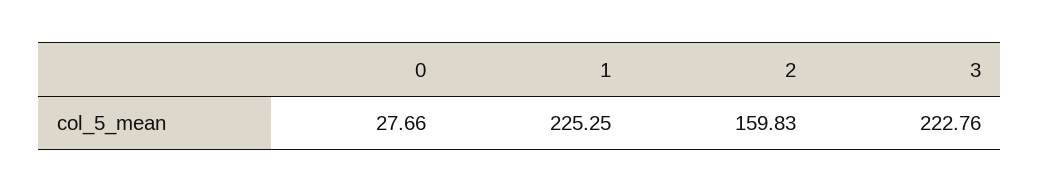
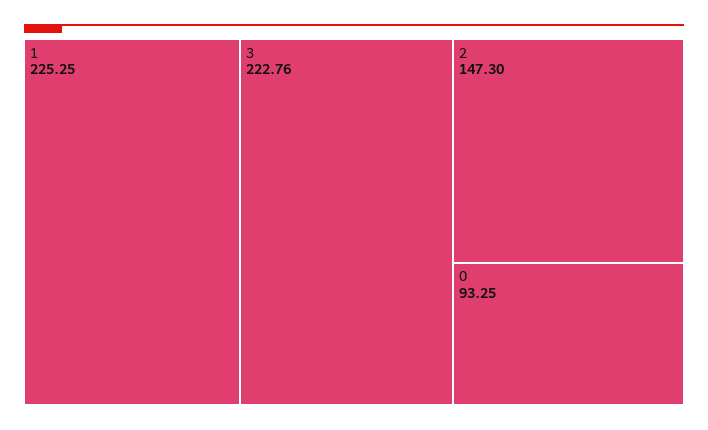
0: 27.66 -> 93.25
2: 159.83 -> 147.3

